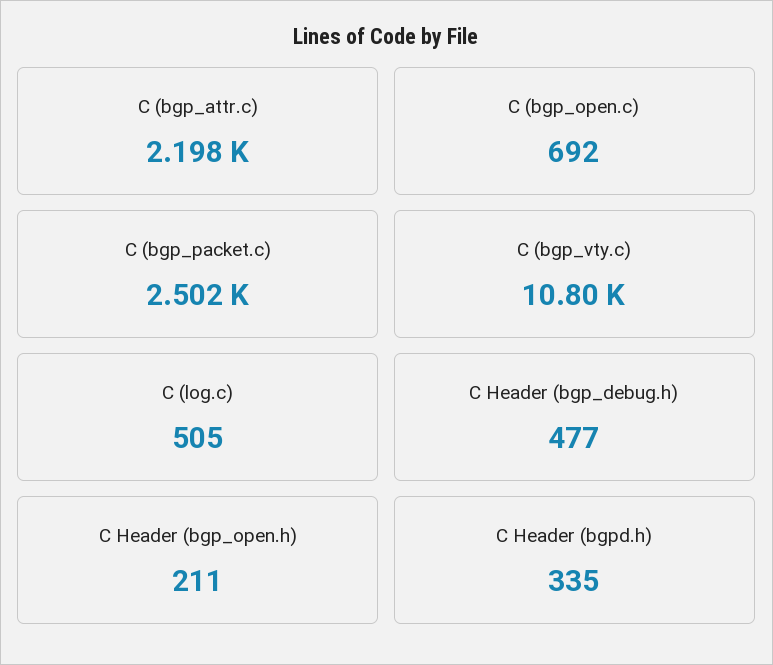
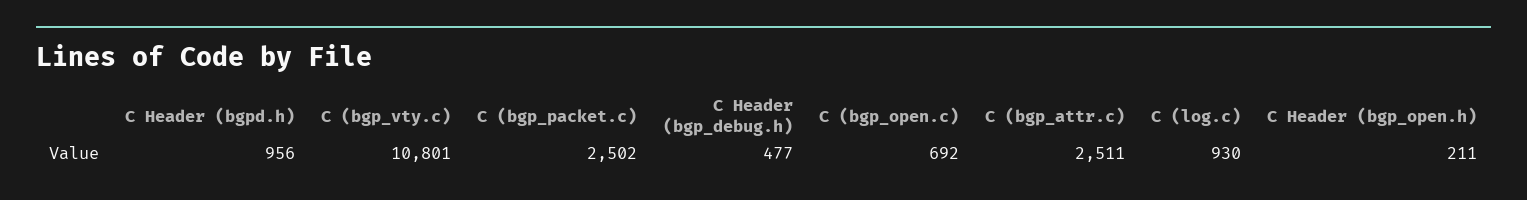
C (bgp_attr.c): 2198 -> 2511
C (log.c): 505 -> 930
C Header (bgpd.h): 335 -> 956

